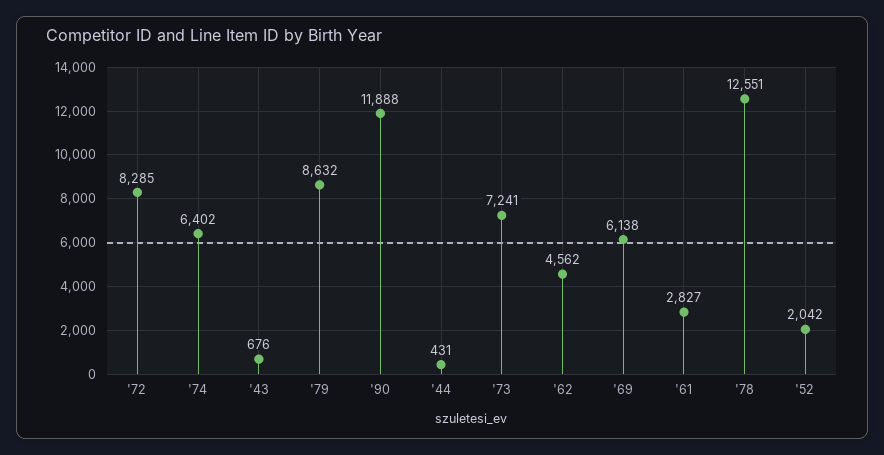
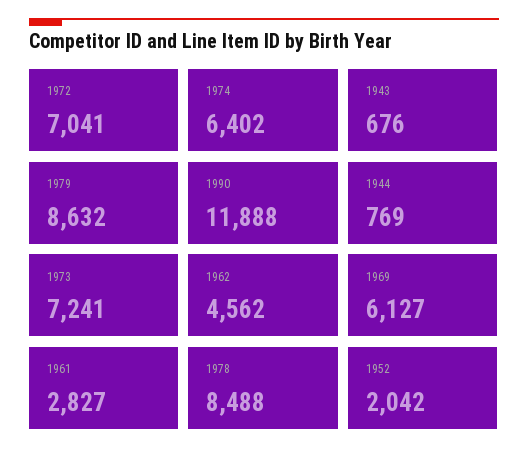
'72: 8285 -> 7041
'44: 431 -> 769
'69: 6138 -> 6127
'78: 12551 -> 8488

